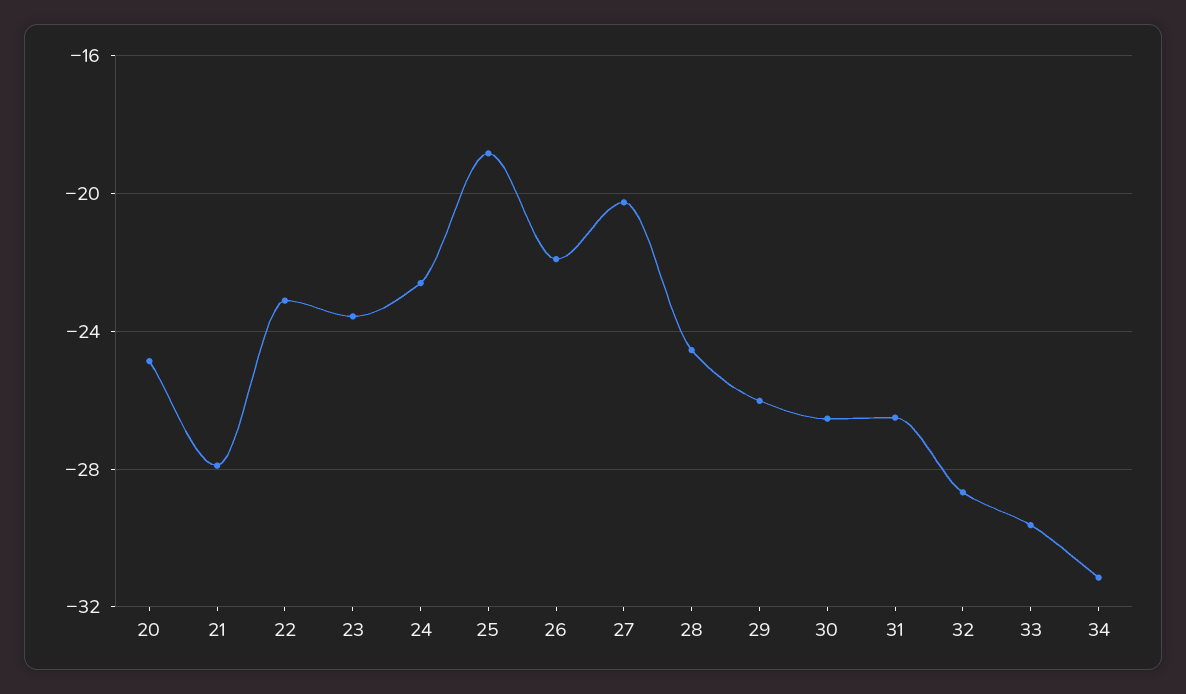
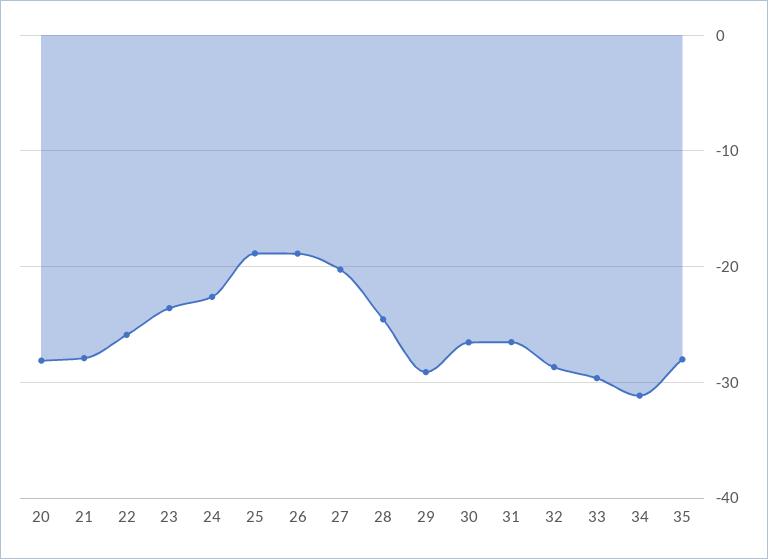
20: -25 -> -28
22: -23 -> -26
26: -22 -> -19
29: -26 -> -29
35: none -> -28

